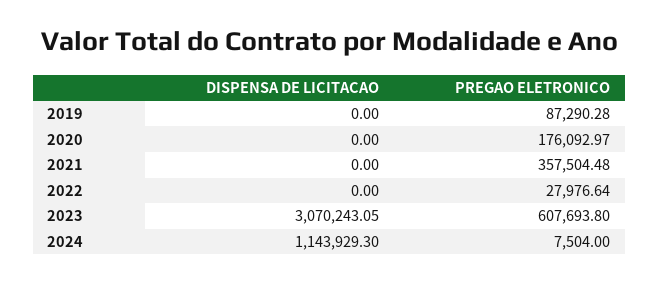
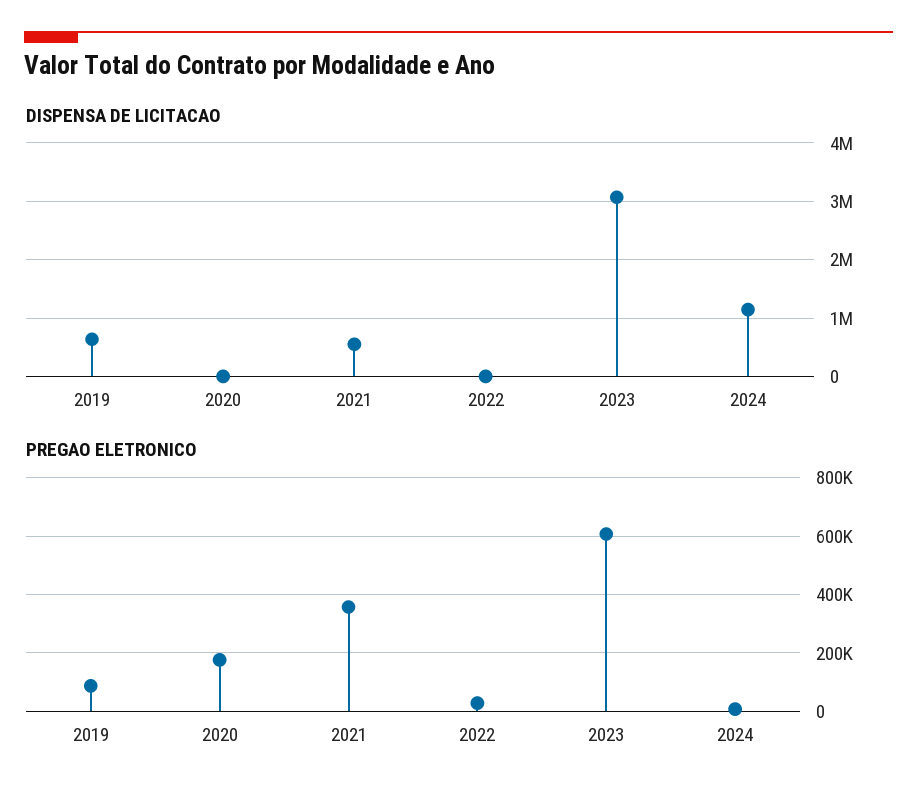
DISPENSA DE LICITACAO, 2019: 0 -> 600000
DISPENSA DE LICITACAO, 2021: 0 -> 600000

